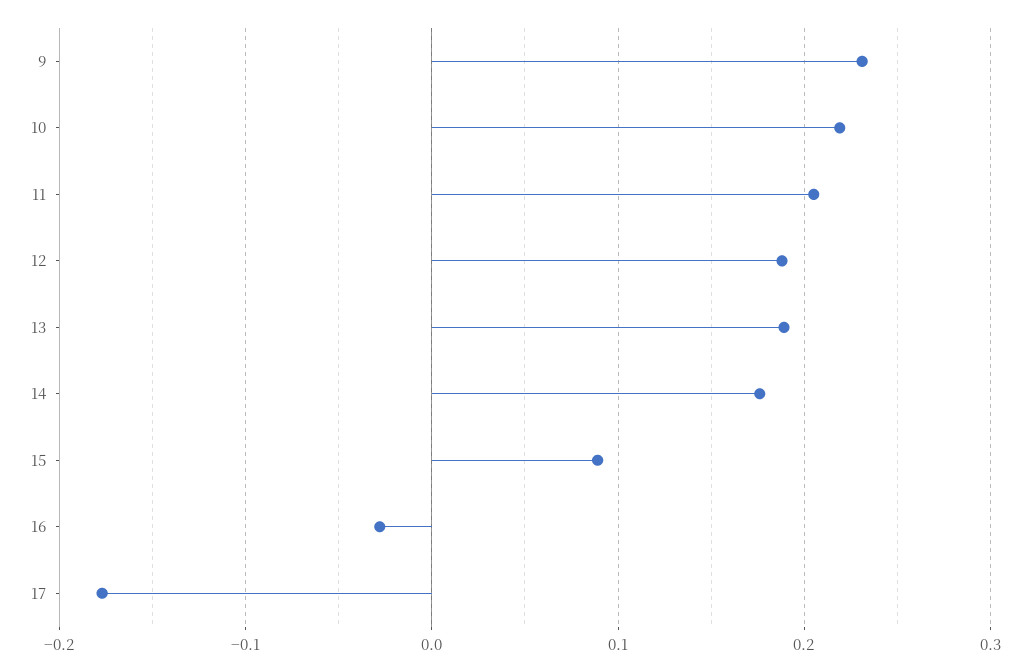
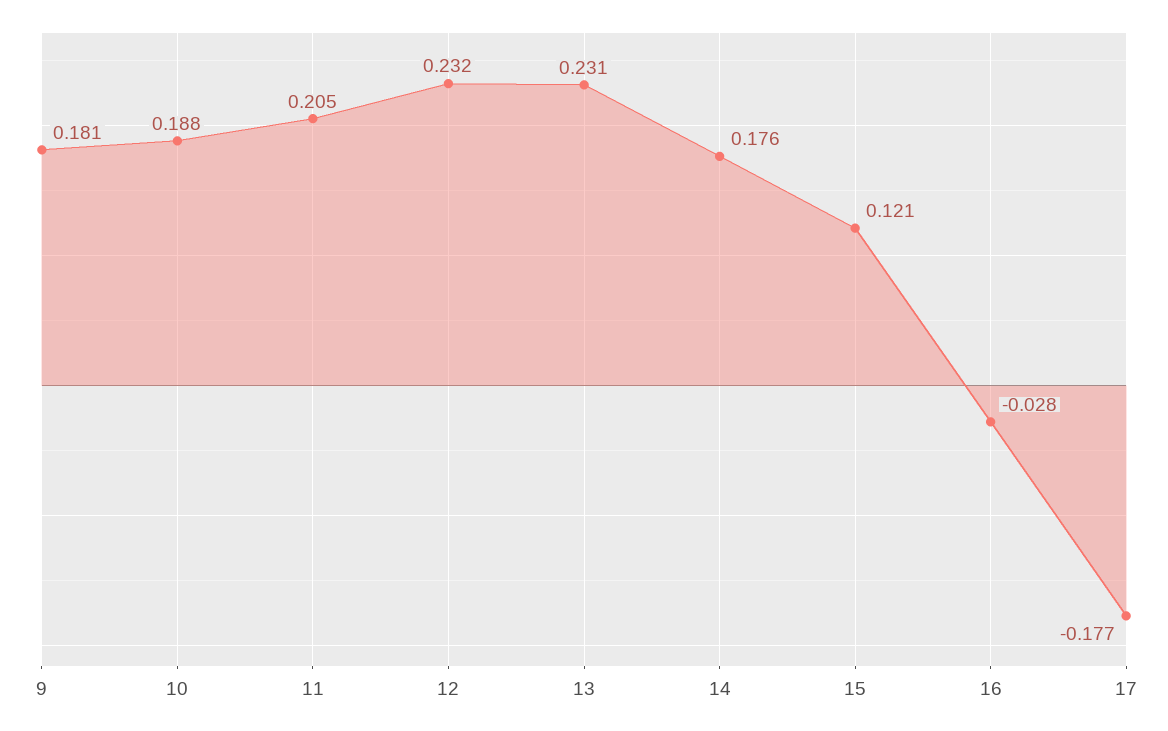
9: 0.23 -> 0.181
10: 0.22 -> 0.188
12: 0.19 -> 0.232
13: 0.19 -> 0.231
15: 0.09 -> 0.121

